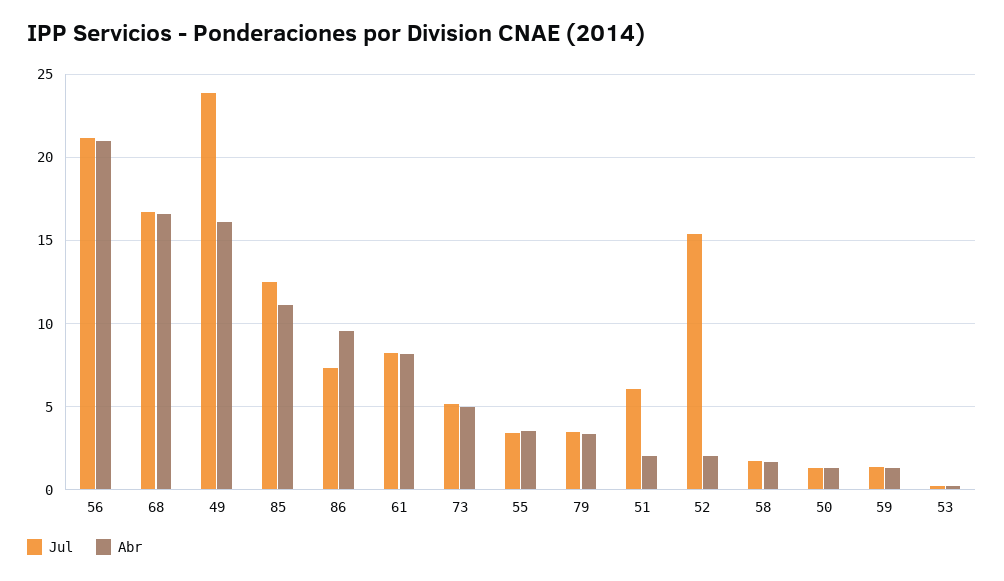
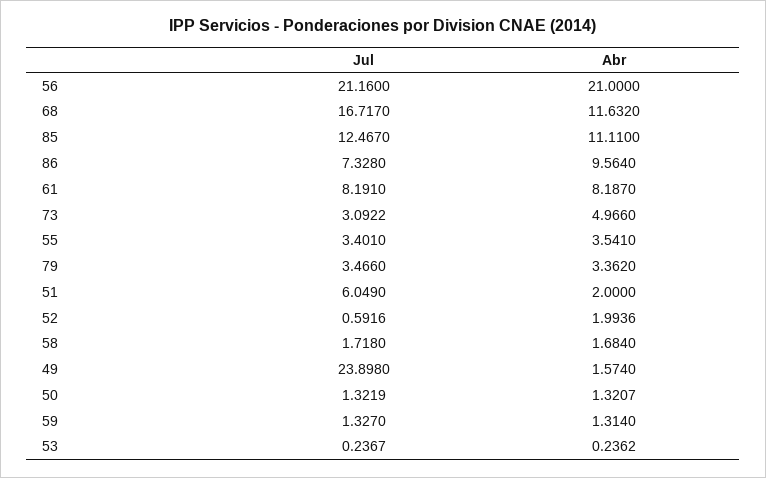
Abr, 68: 16.5 -> 11.632
Abr, 49: 16 -> 1.574
Jul, 73: 5 -> 3.0922
Jul, 52: 15.5 -> 0.5916

